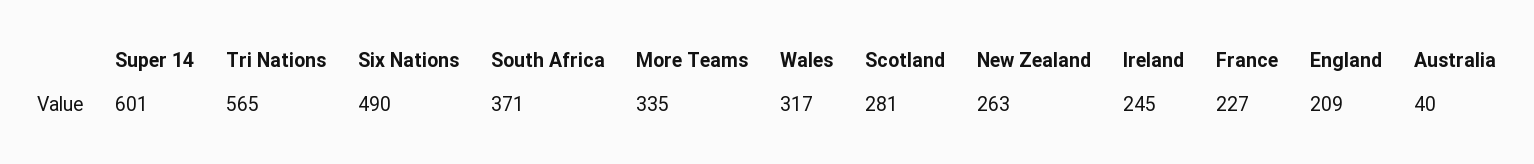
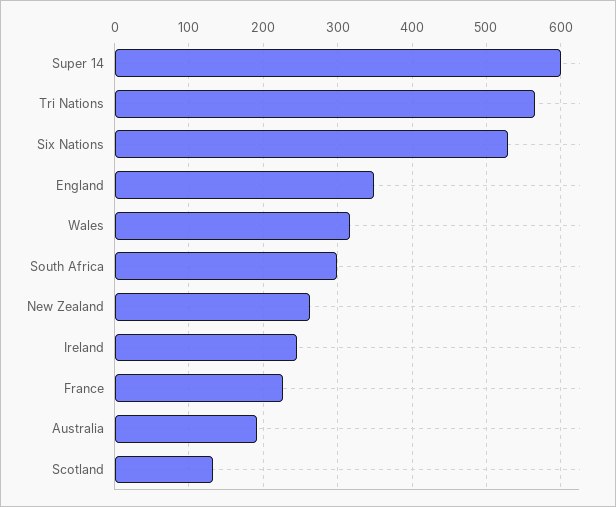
Six Nations: 490 -> 530
South Africa: 371 -> 300
More Teams: 335 -> none
Scotland: 281 -> 130
England: 209 -> 350
Australia: 40 -> 190

